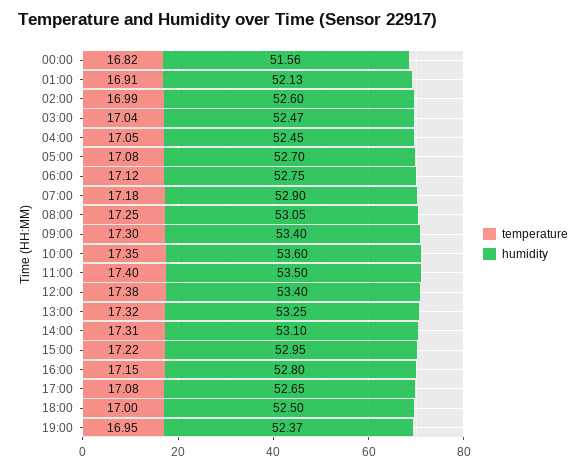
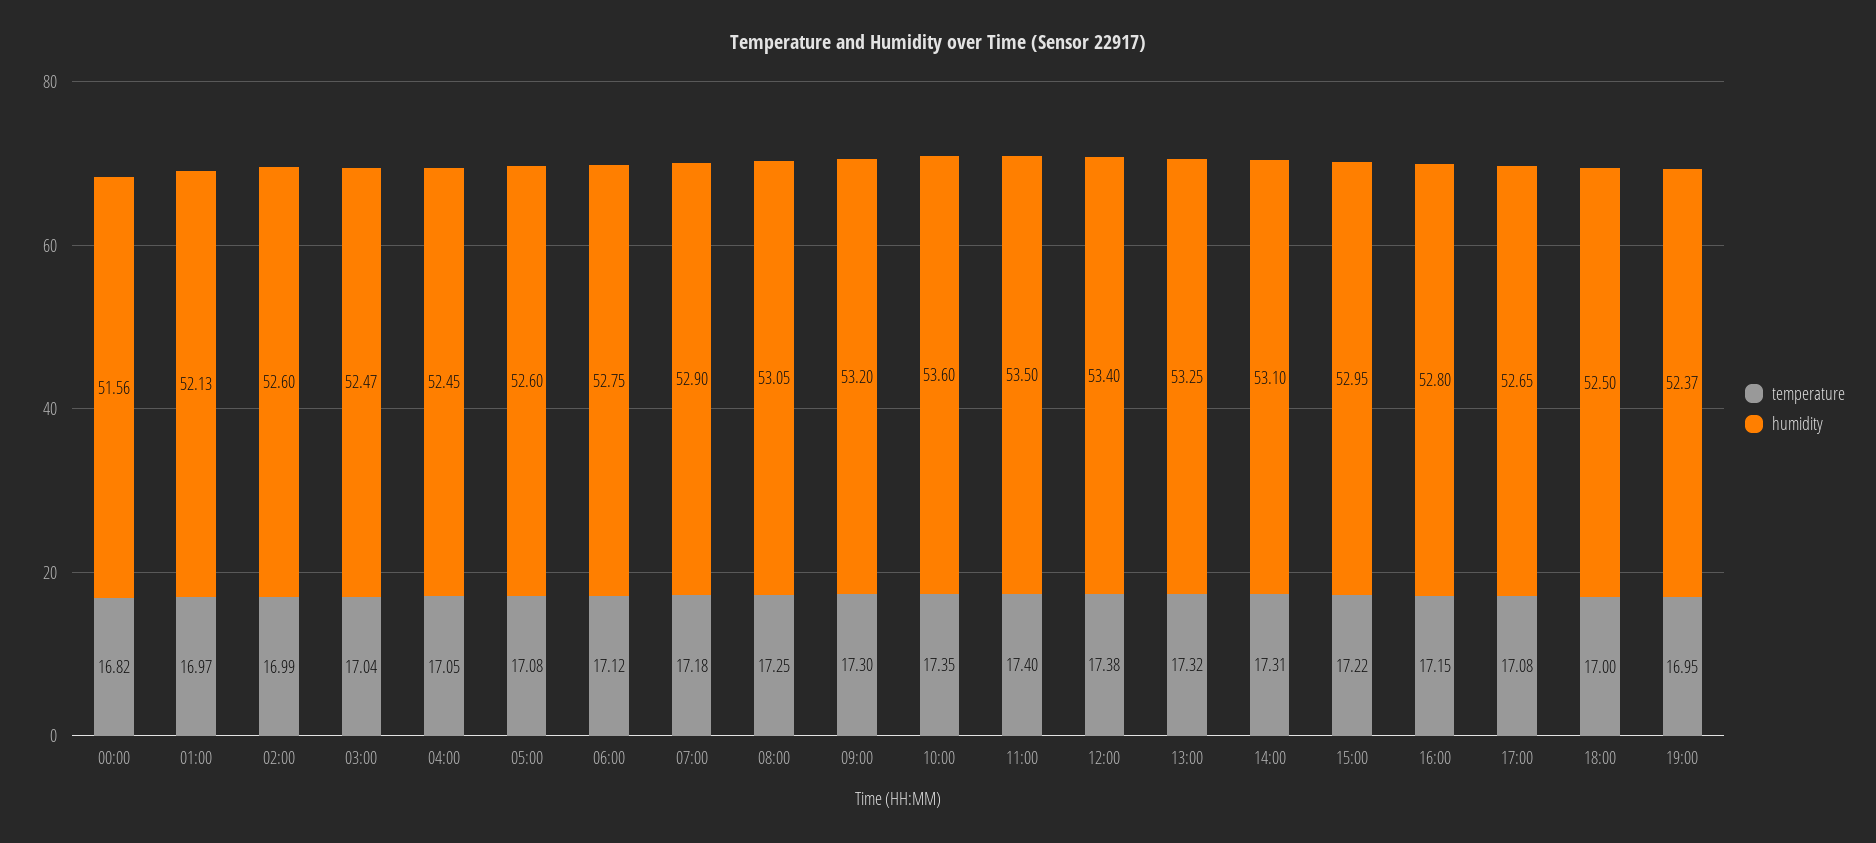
temperature, 01:00: 16.91 -> 16.97
humidity, 05:00: 52.7 -> 52.6
humidity, 09:00: 53.4 -> 53.2

